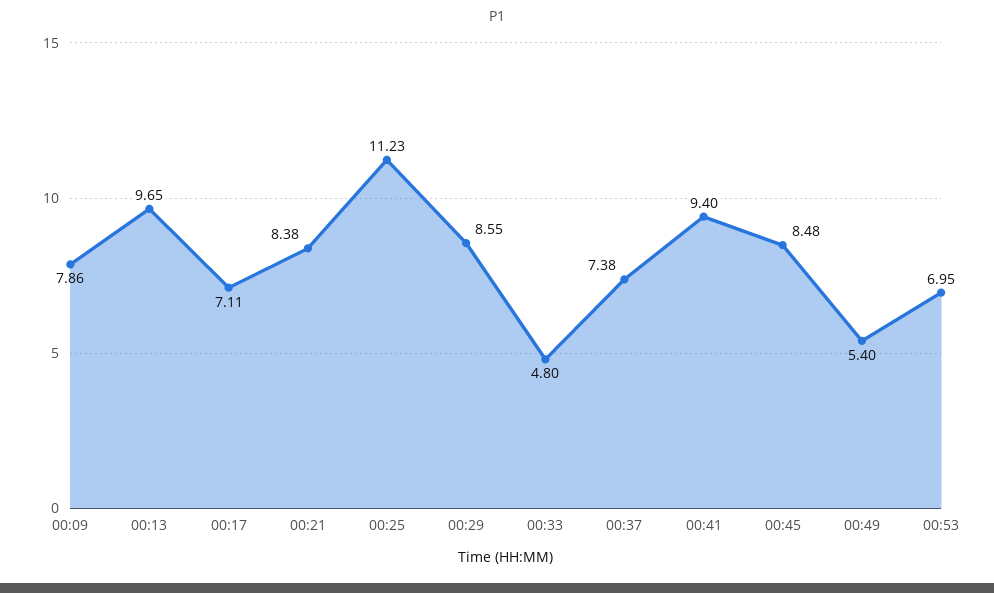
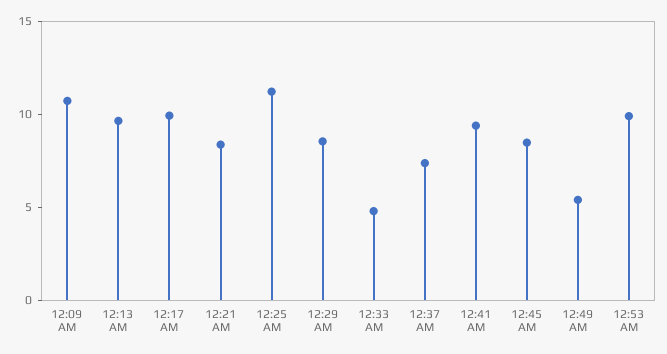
00:09: 7.86 -> 11
00:17: 7.11 -> 10
00:53: 6.95 -> 10

